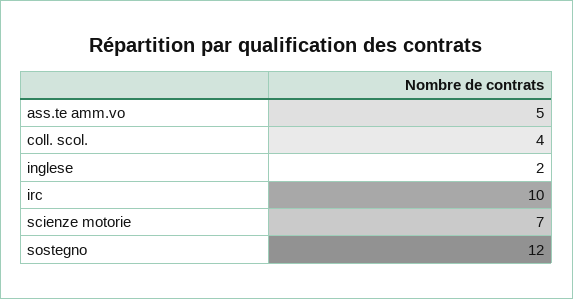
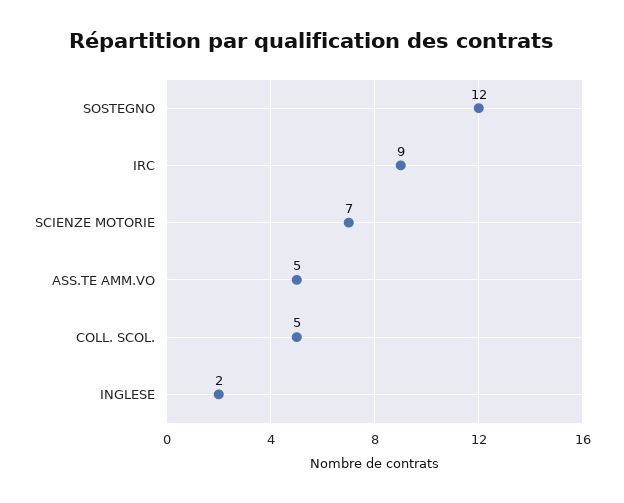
coll. scol.: 4 -> 5
irc: 10 -> 9

